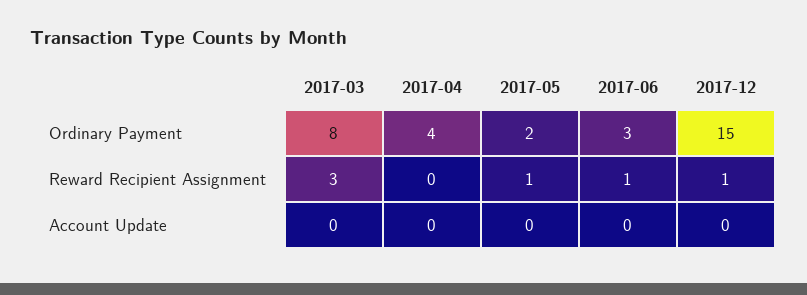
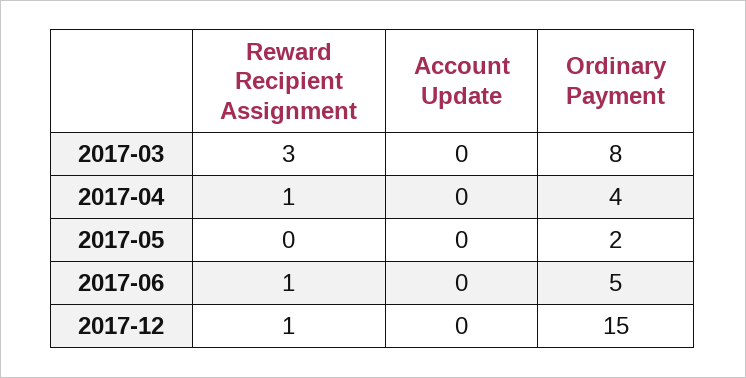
2017-06, Ordinary Payment: 3 -> 5
2017-04, Reward Recipient Assignment: 0 -> 1
2017-05, Reward Recipient Assignment: 1 -> 0

